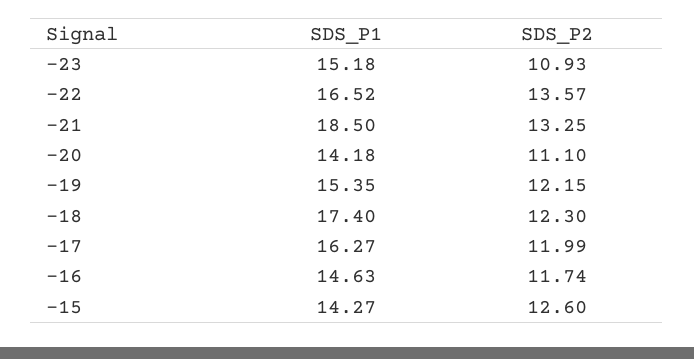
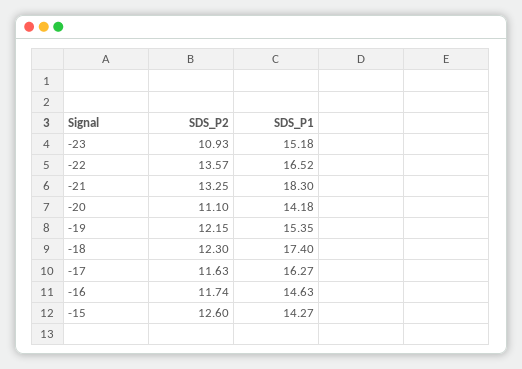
SDS_P1, -21: 18.5 -> 18.3
SDS_P2, -17: 11.99 -> 11.63

